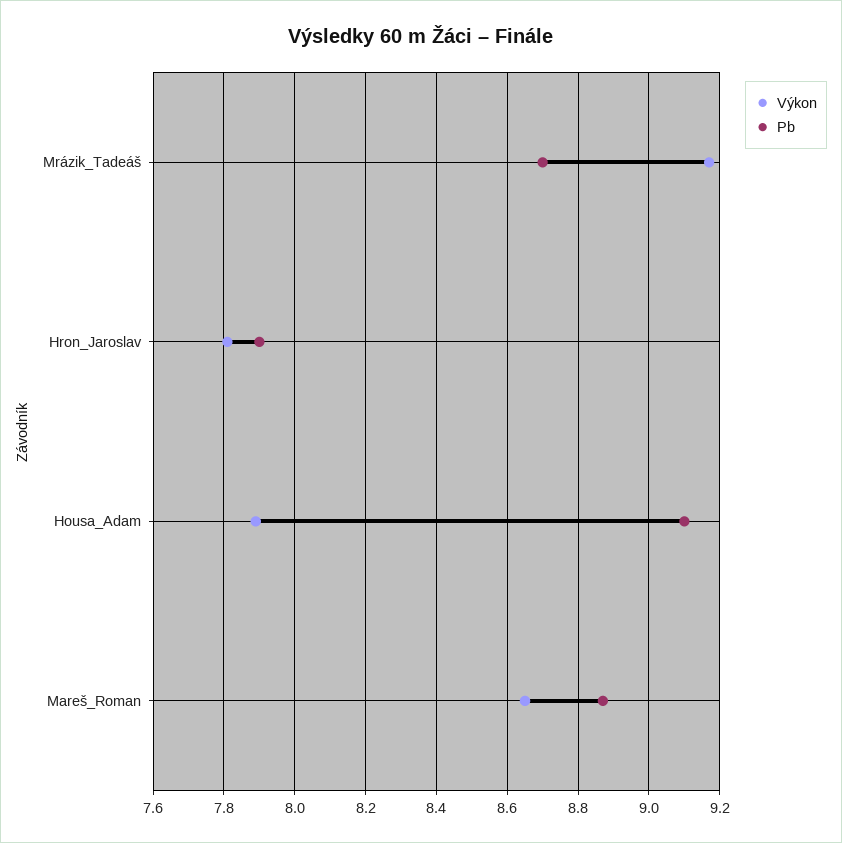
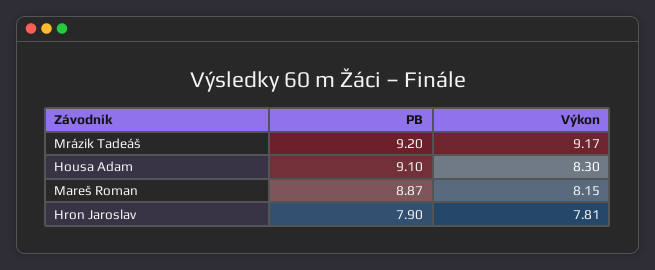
Pb, Mrázik_Tadeáš: 8.7 -> 9.2
Výkon, Housa_Adam: 7.9 -> 8.3
Výkon, Mareš_Roman: 8.65 -> 8.15

